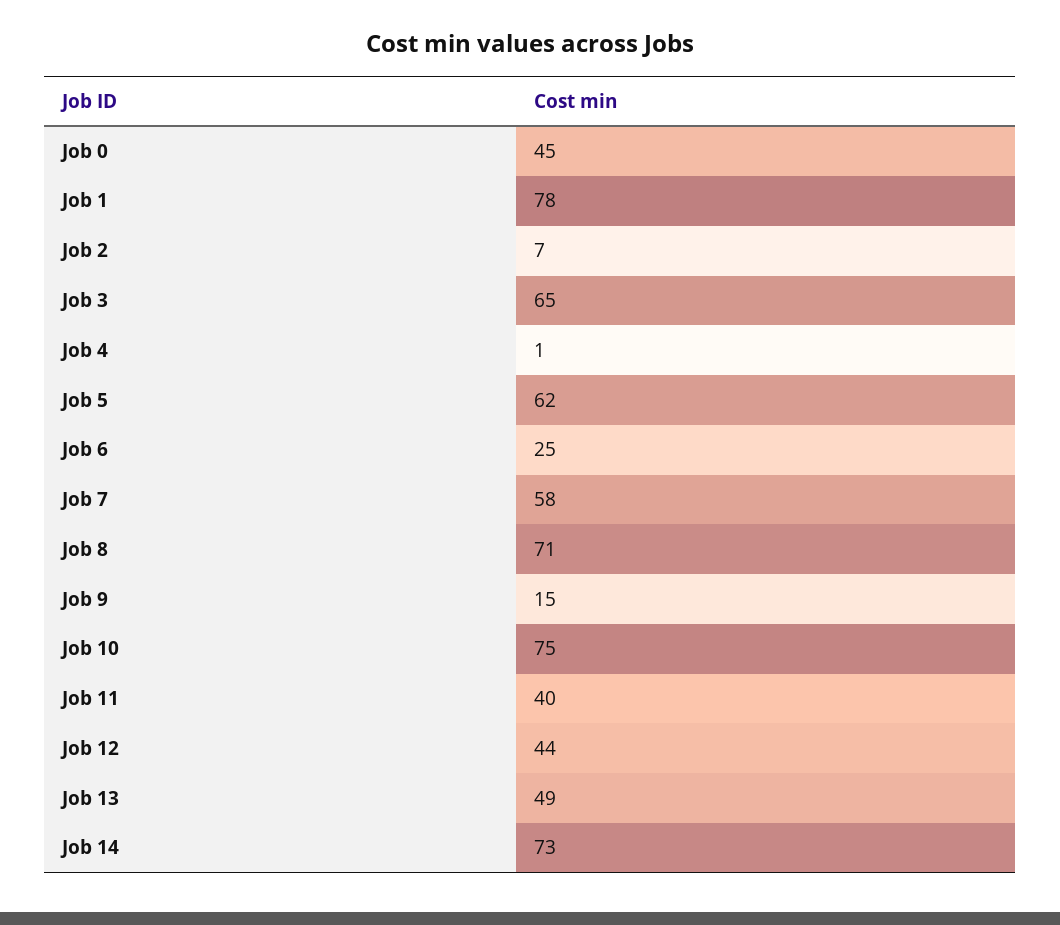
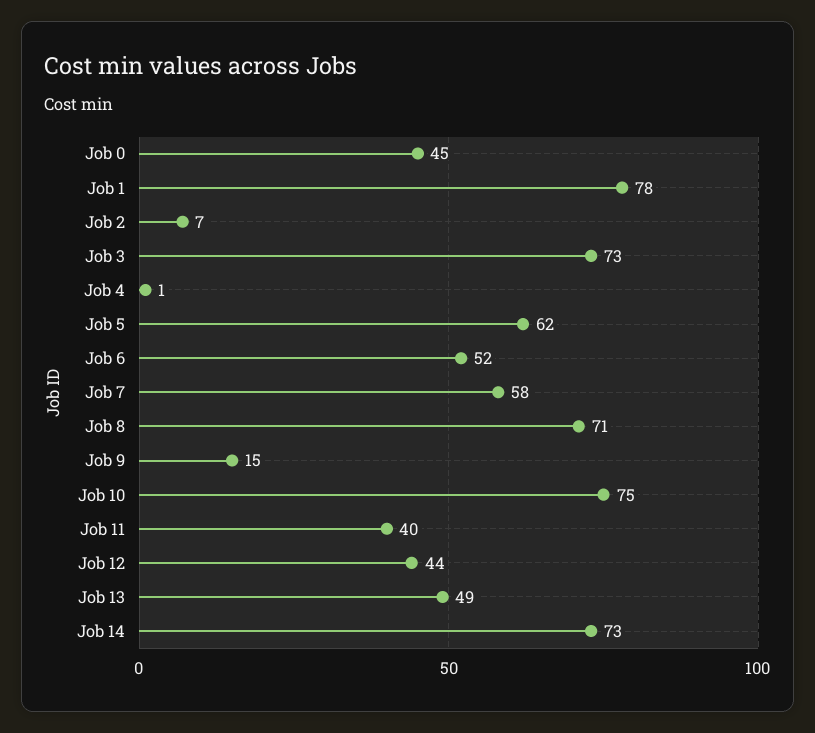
Job 3: 65 -> 73
Job 6: 25 -> 52

